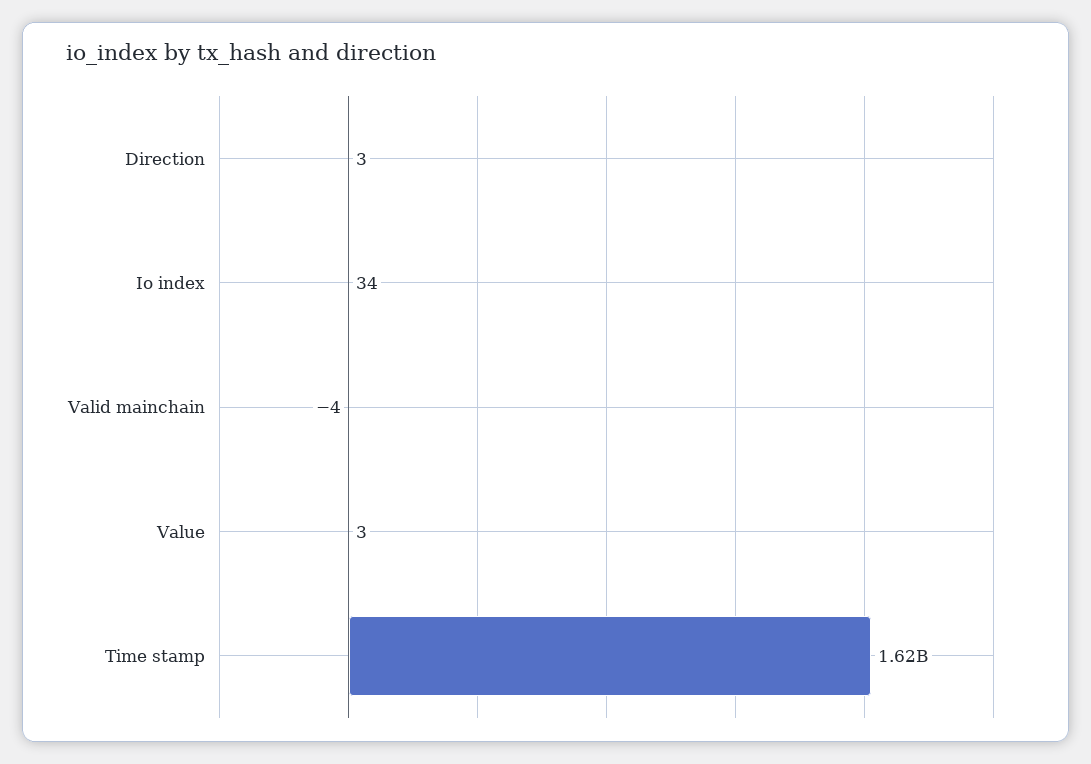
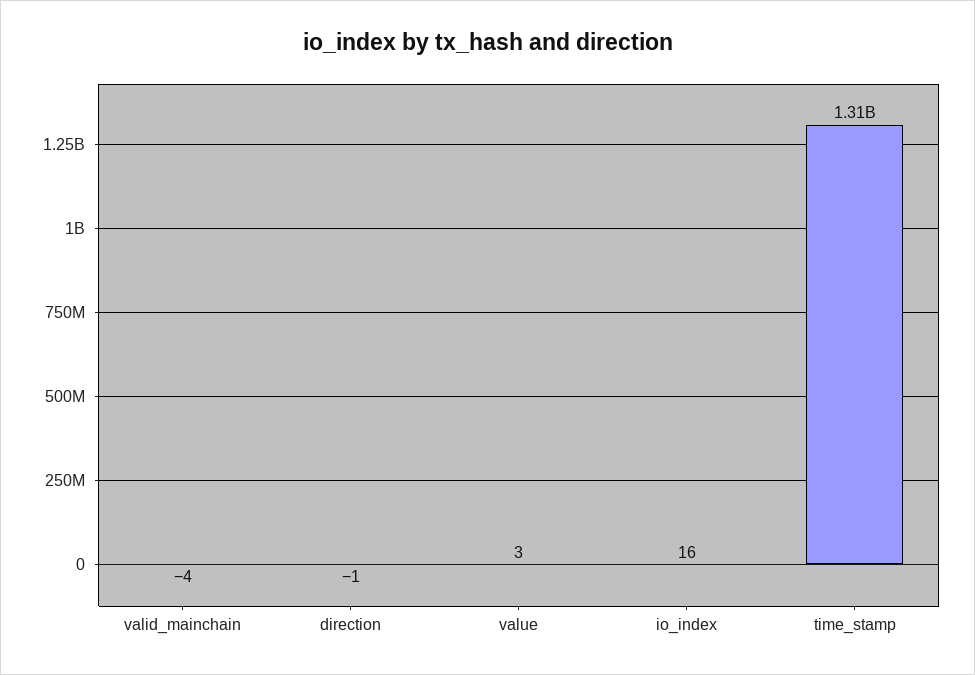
Direction: 3 -> -1
Io index: 34 -> 16
Time stamp: 1620000000 -> 1310000000

